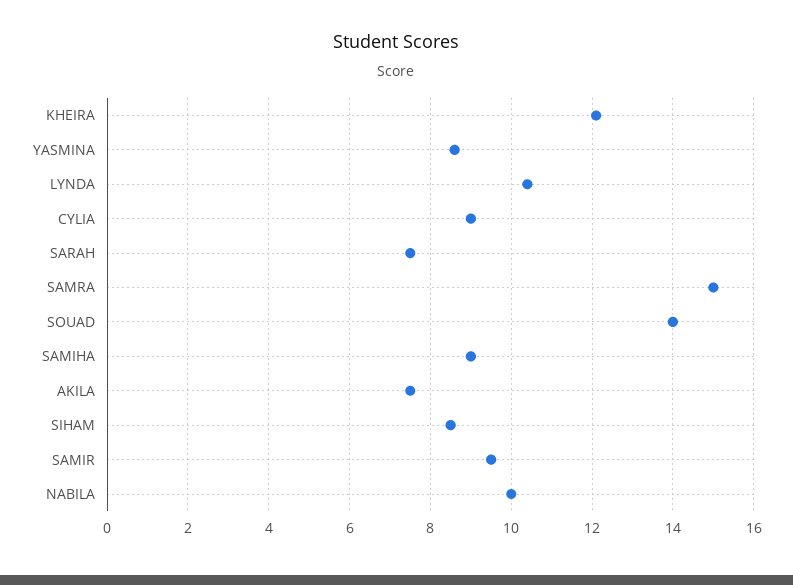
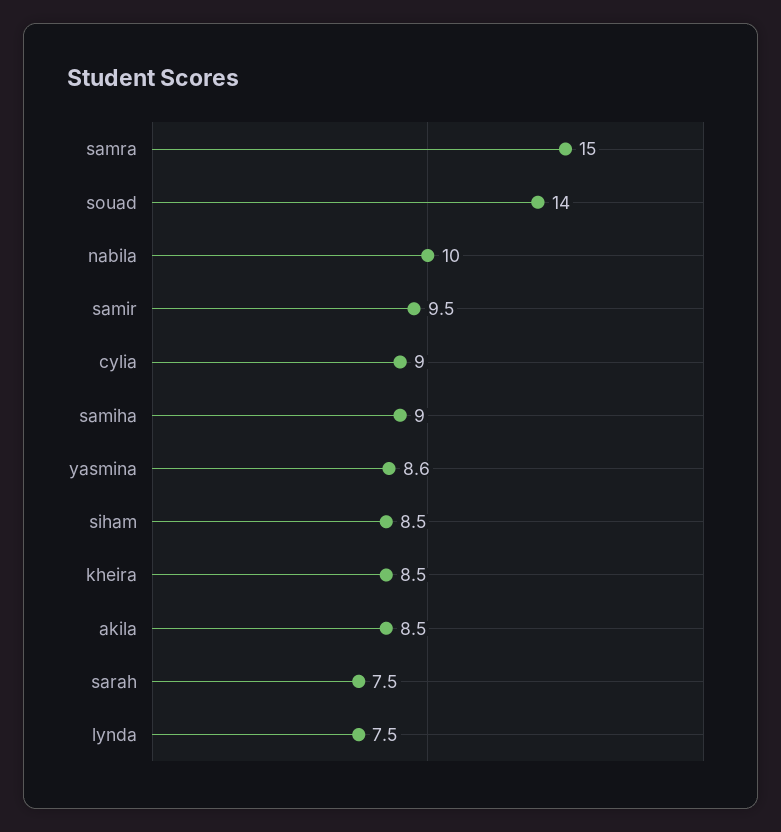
KHEIRA: 12 -> 8.5
LYNDA: 10.5 -> 7.5
AKILA: 7.5 -> 8.5

